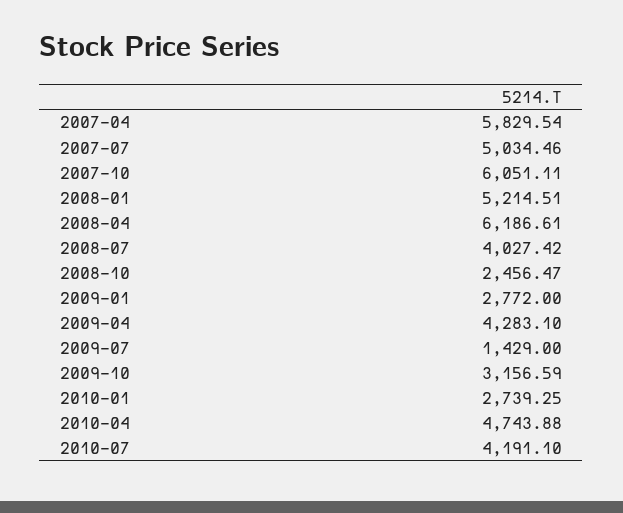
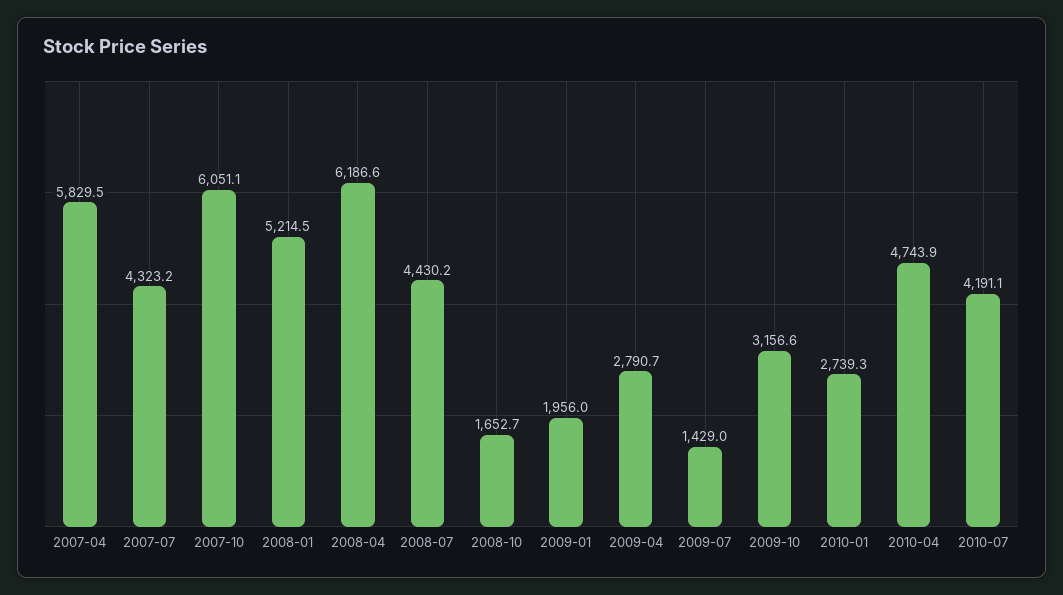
2007-07: 5034.46 -> 4323.2
2008-07: 4027.42 -> 4430.2
2008-10: 2456.47 -> 1652.7
2009-01: 2772 -> 1956
2009-04: 4283.1 -> 2790.7

